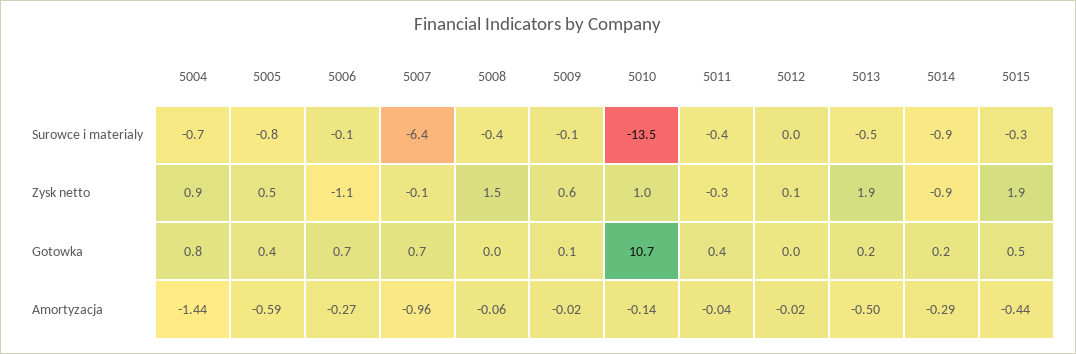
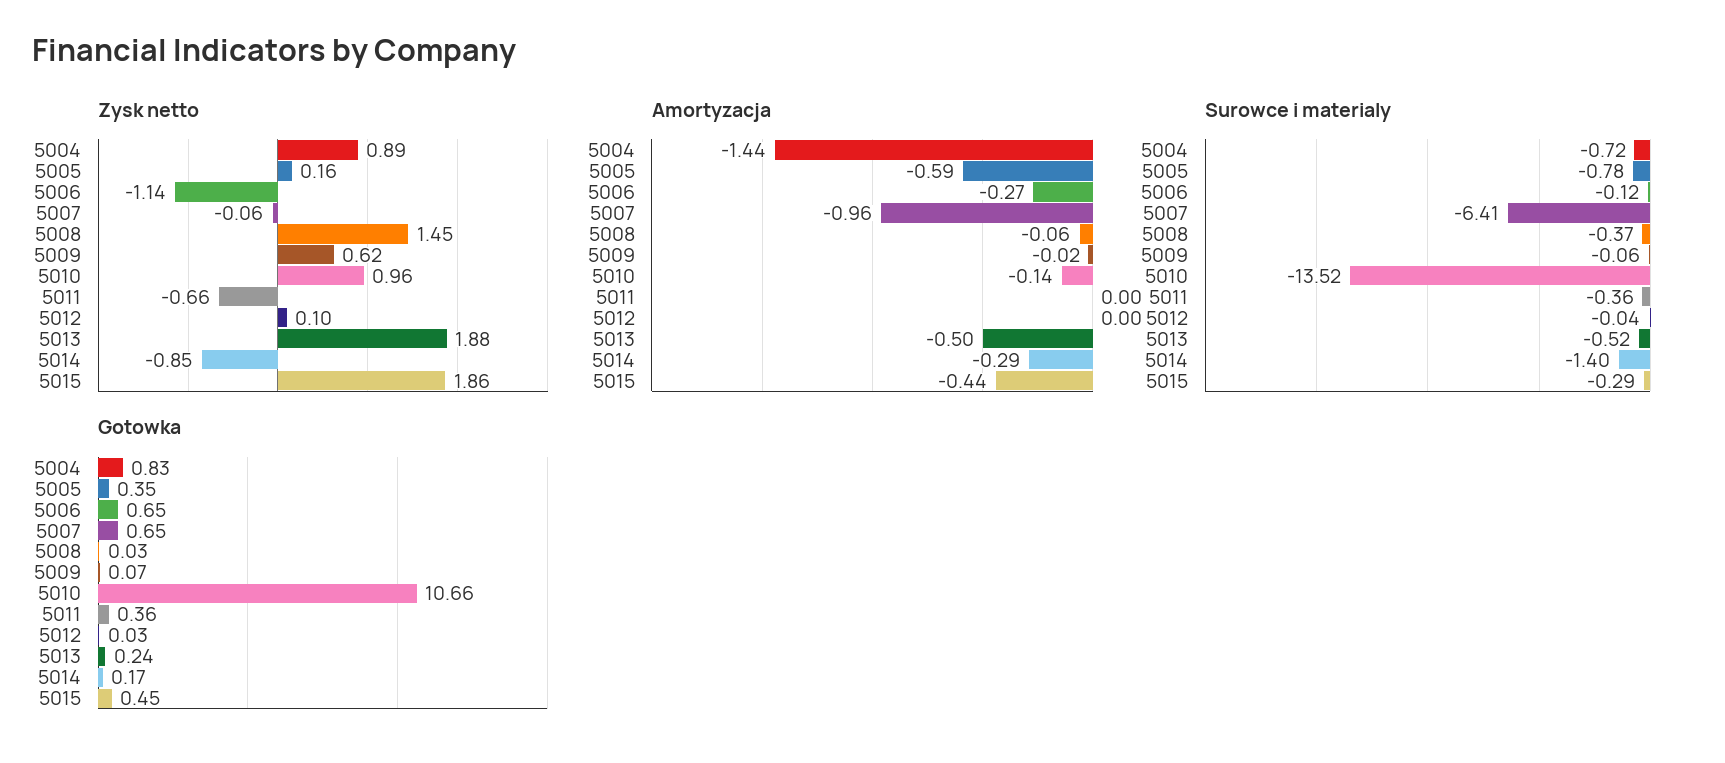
Surowce i materialy, 5014: -0.9 -> -1.4
Zysk netto, 5005: 0.5 -> 0.16
Zysk netto, 5011: -0.3 -> -0.66
Amortyzacja, 5011: -0.04 -> 0
Amortyzacja, 5012: -0.02 -> 0

